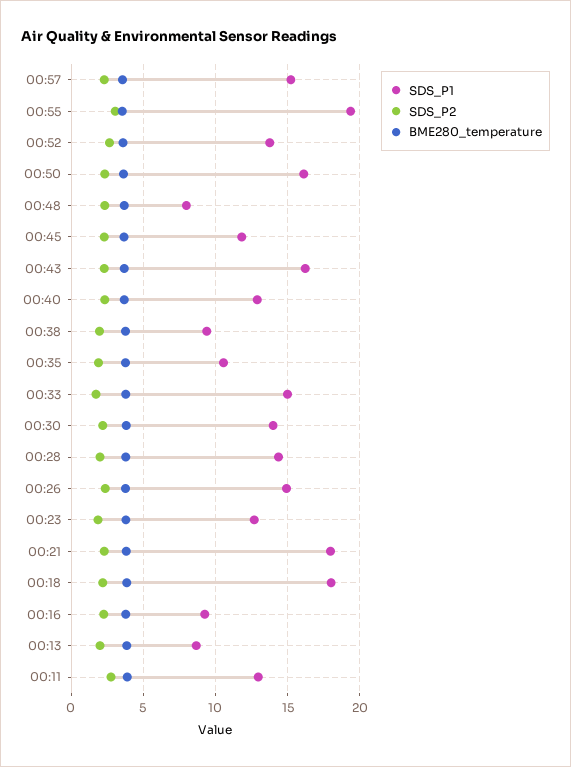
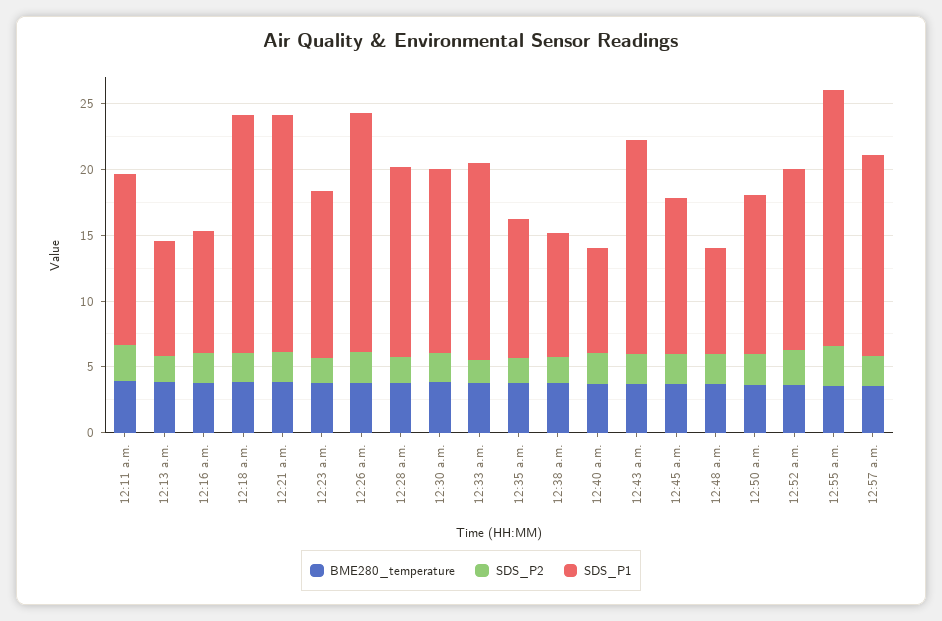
SDS_P1, 00:50: 16 -> 12
SDS_P1, 00:40: 13 -> 8
SDS_P1, 00:26: 15 -> 18

